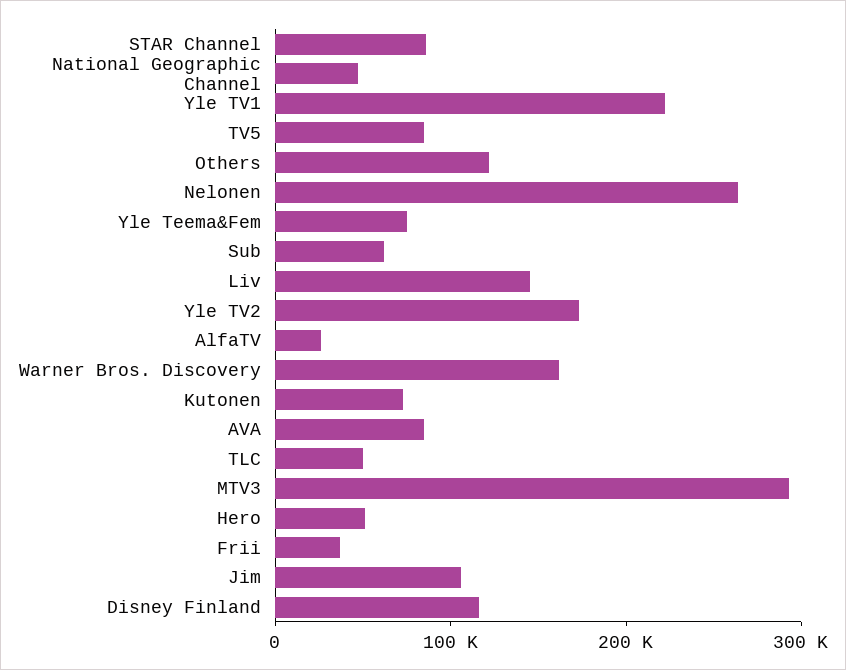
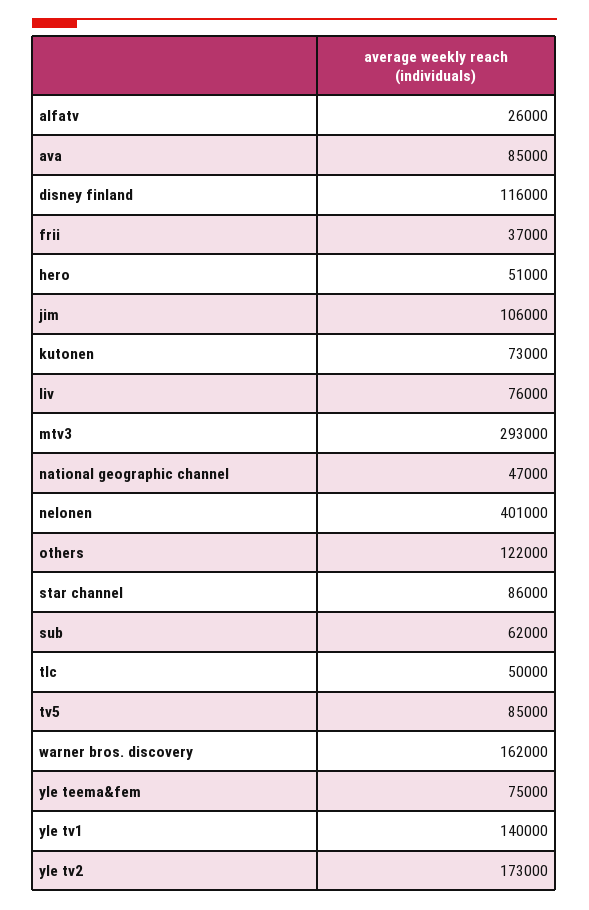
Yle TV1: 220000 -> 140000
Nelonen: 260000 -> 401000
Liv: 140000 -> 76000

